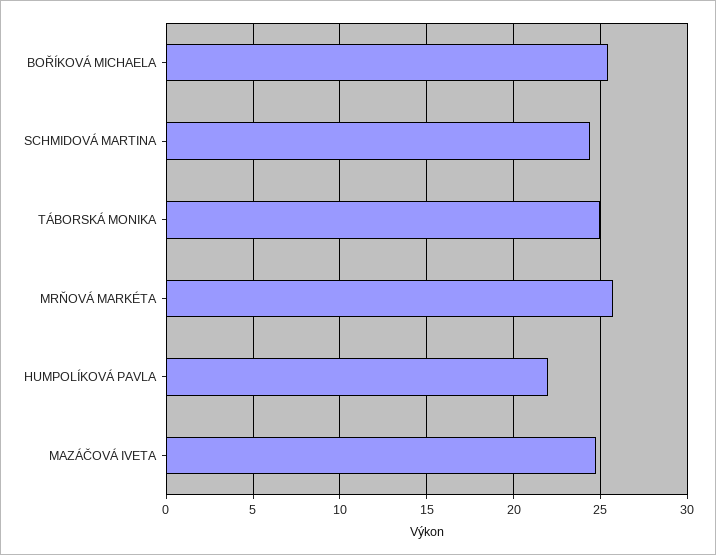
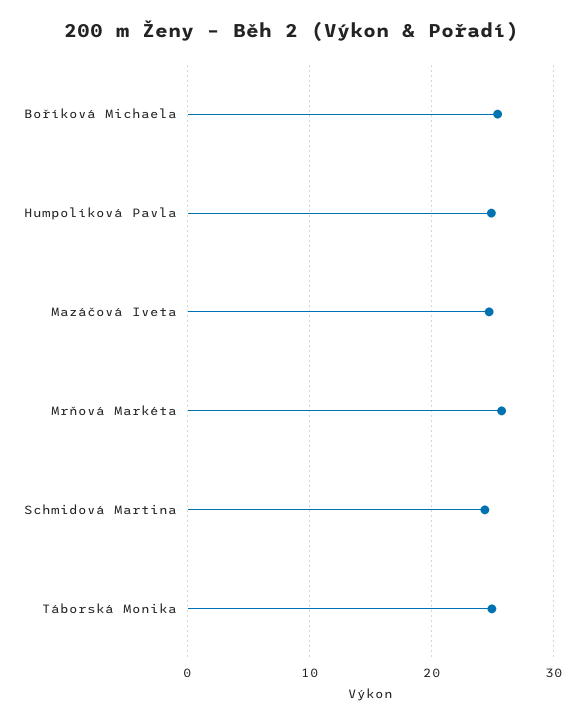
HUMPOLÍKOVÁ PAVLA: 22 -> 25

